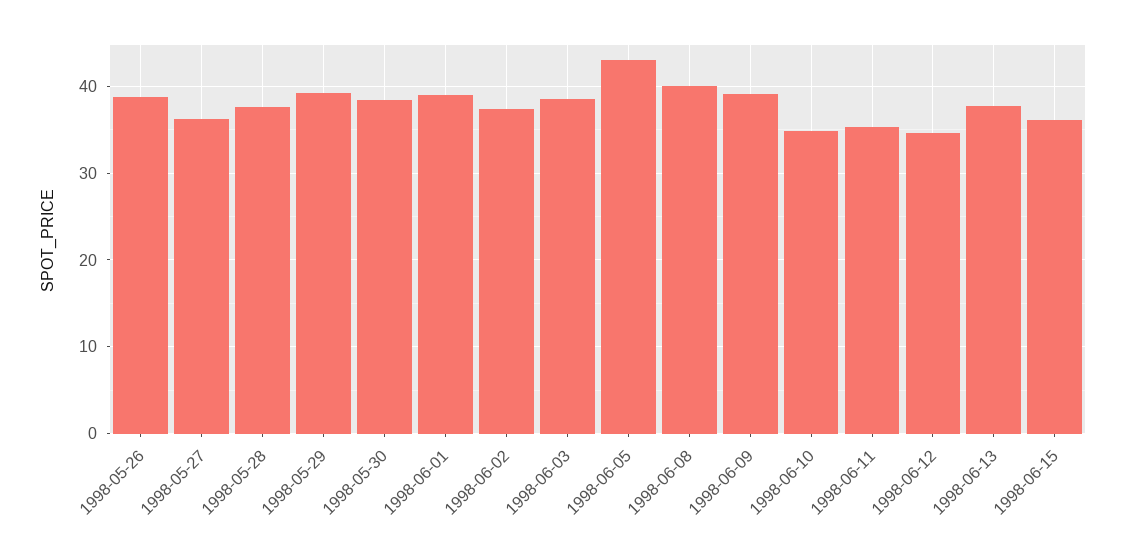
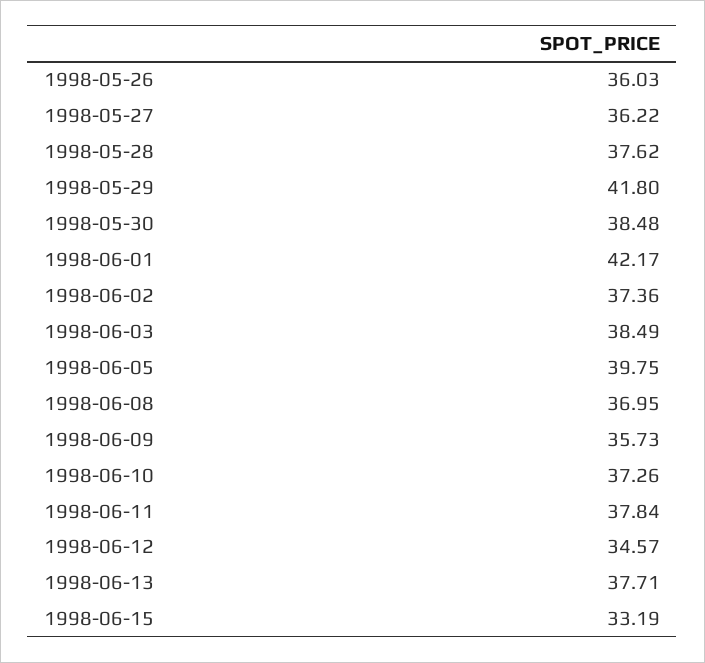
1998-05-26: 39 -> 36.03
1998-05-29: 39 -> 41.8
1998-06-01: 39 -> 42.17
1998-06-05: 43 -> 39.75
1998-06-08: 40 -> 36.95
1998-06-09: 39 -> 35.73
1998-06-10: 35 -> 37.26
1998-06-11: 35 -> 37.84
1998-06-15: 36 -> 33.19

